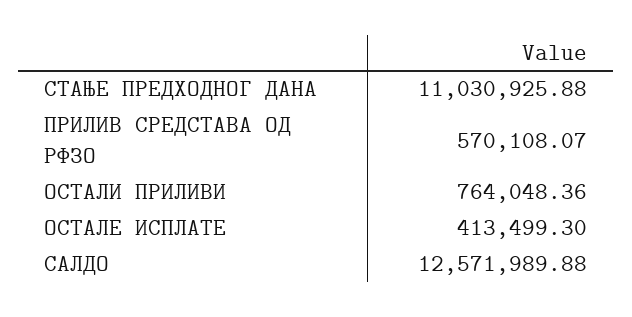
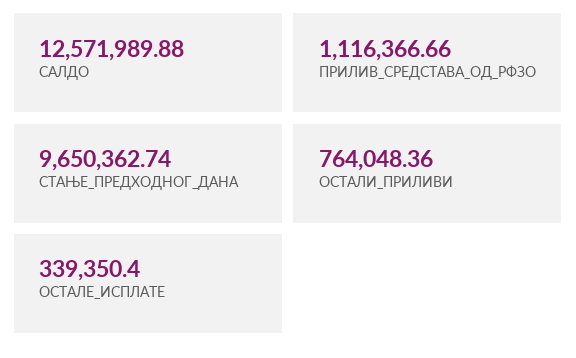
СТАЊЕ ПРЕДХОДНОГ ДАНА: 11030925.88 -> 9650362.74
ПРИЛИВ СРЕДСТАВА ОД РФЗО: 570108.07 -> 1116366.66
ОСТАЛЕ ИСПЛАТЕ: 413499.3 -> 339350.4

